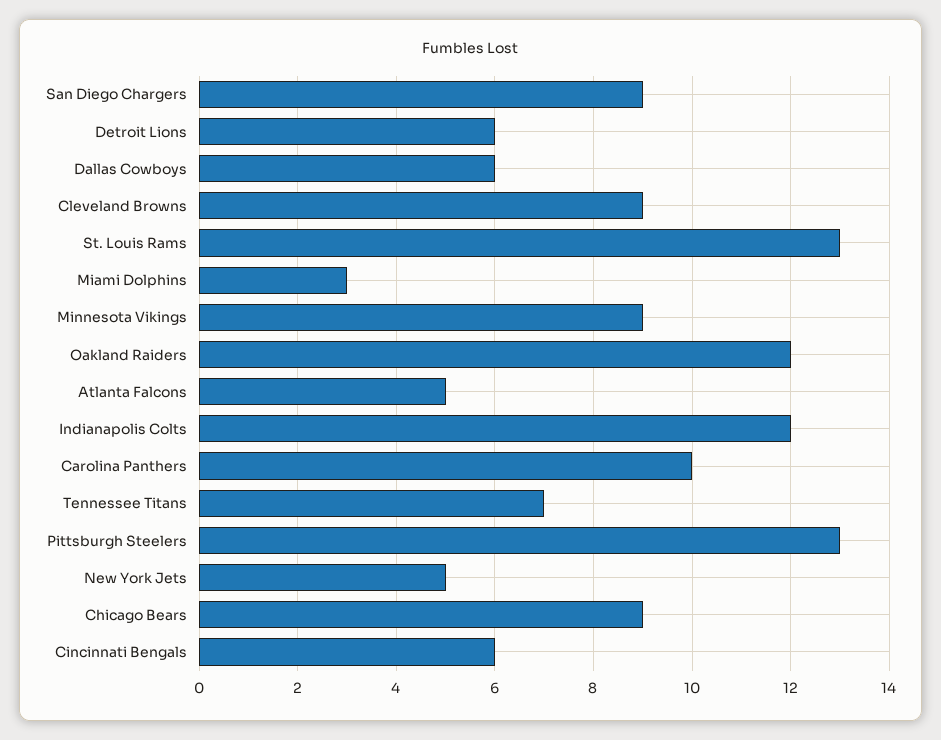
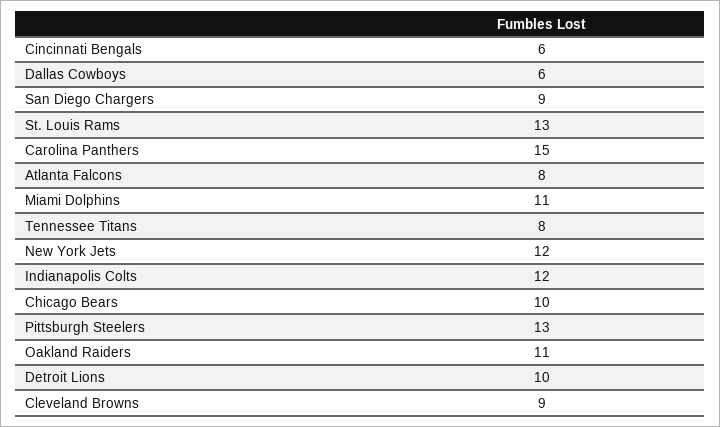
Detroit Lions: 6 -> 10
Miami Dolphins: 3 -> 11
Minnesota Vikings: 9 -> none
Oakland Raiders: 12 -> 11
Atlanta Falcons: 5 -> 8
Carolina Panthers: 10 -> 15
Tennessee Titans: 7 -> 8
New York Jets: 5 -> 12
Chicago Bears: 9 -> 10

